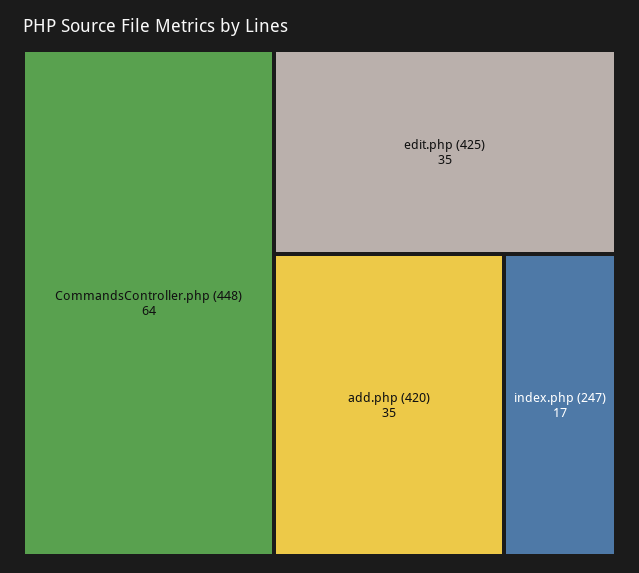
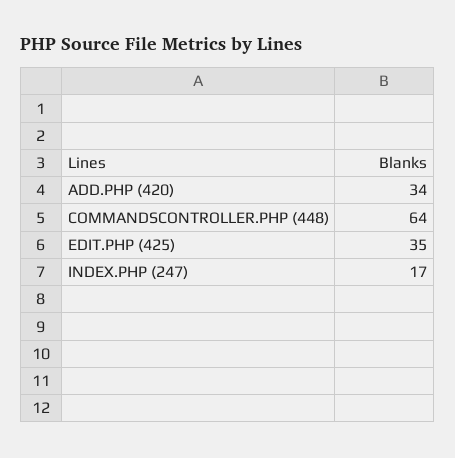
add.php (420): 35 -> 34

